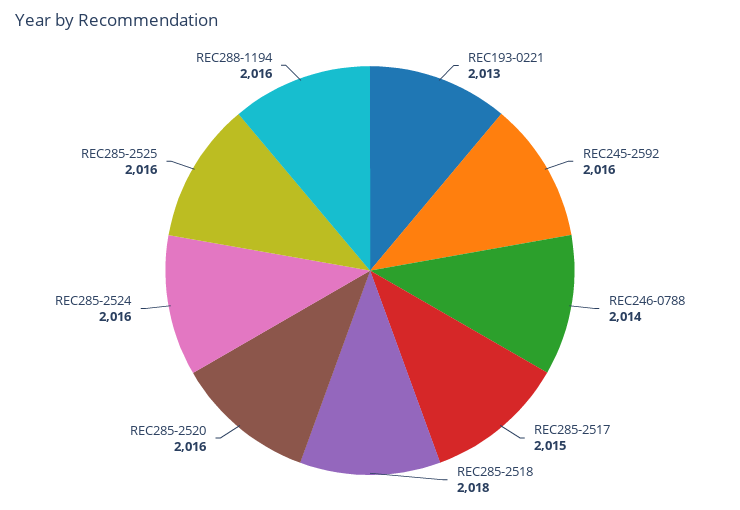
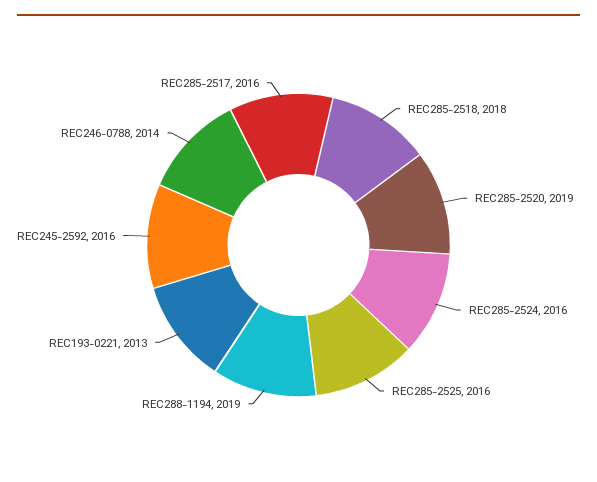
REC285-2517: 2015 -> 2016
REC285-2520: 2016 -> 2019
REC288-1194: 2016 -> 2019

